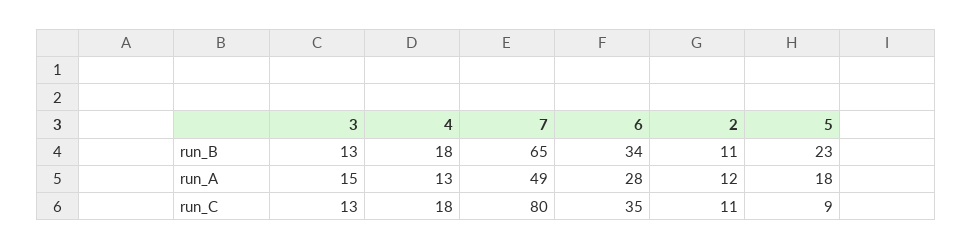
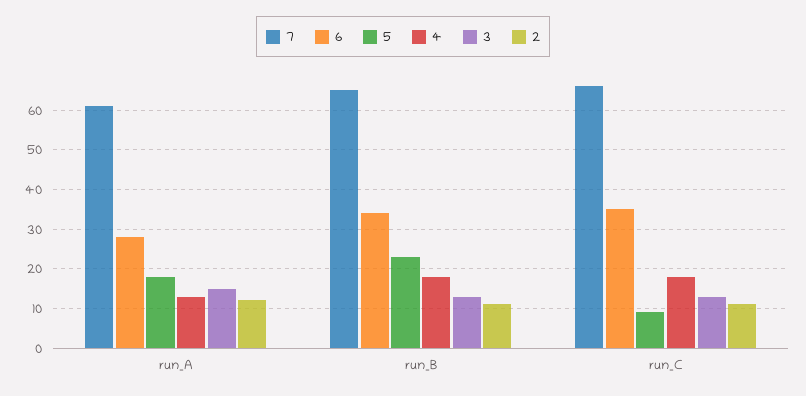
7, run_A: 49 -> 60
7, run_C: 80 -> 65

